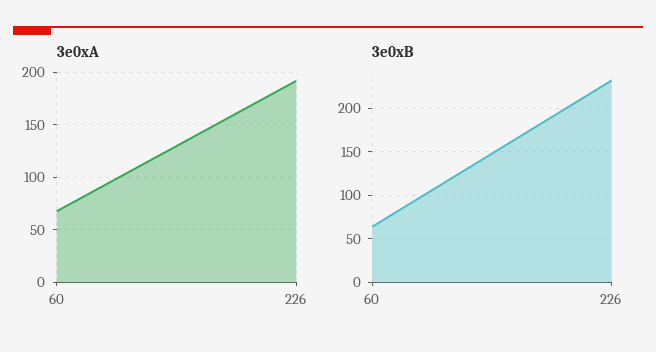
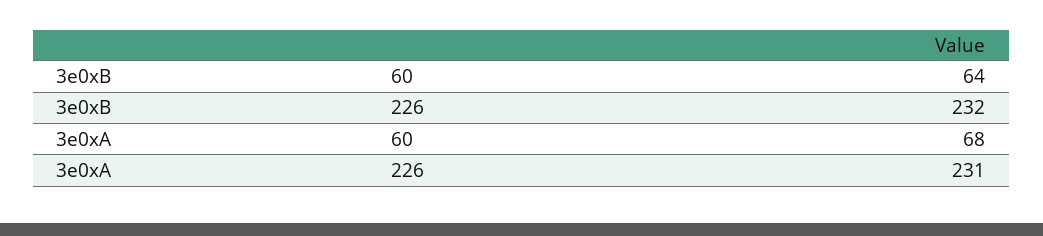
3e0xA, 226: 190 -> 231

